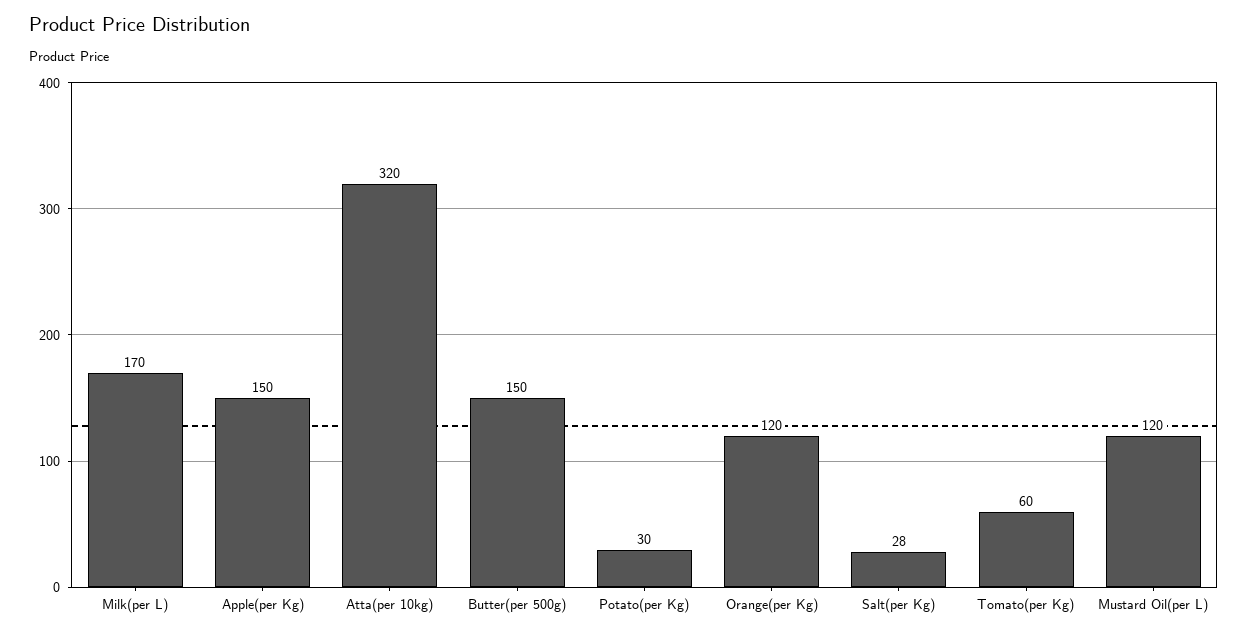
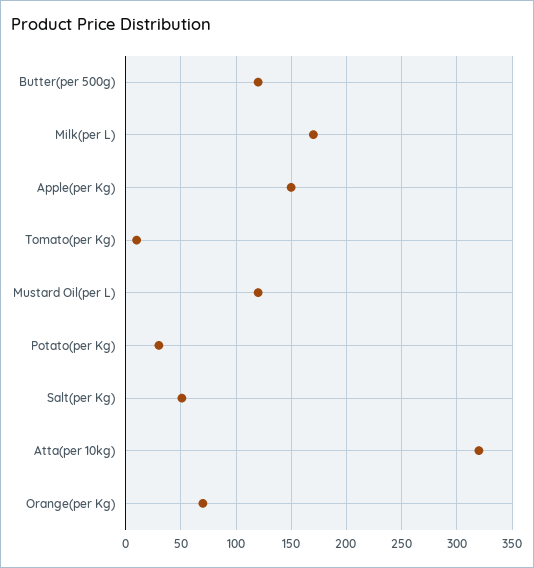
Butter(per 500g): 150 -> 120
Orange(per Kg): 120 -> 70
Salt(per Kg): 28 -> 50
Tomato(per Kg): 60 -> 10

